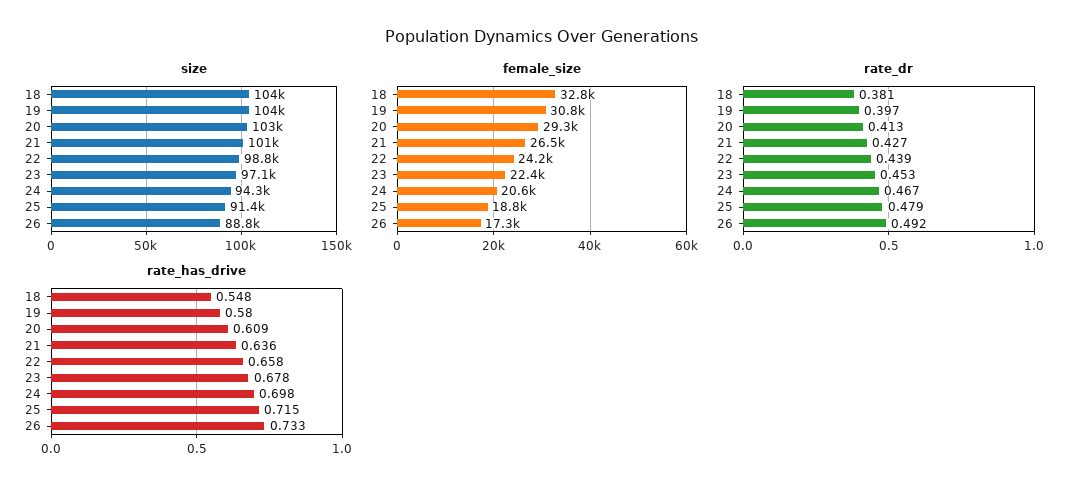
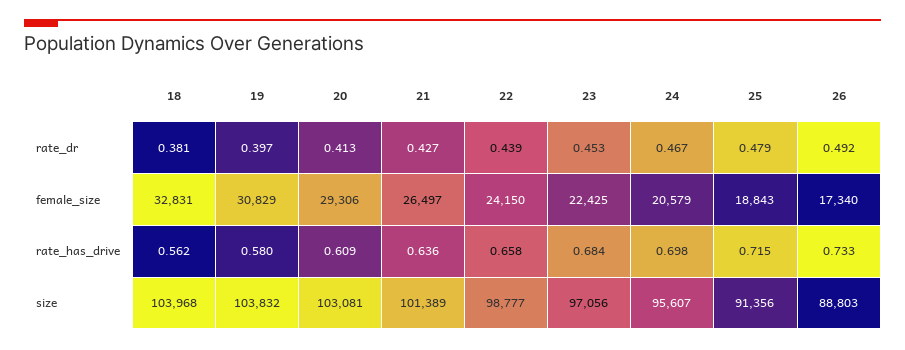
size, 24: 94300 -> 95607
rate_has_drive, 18: 0.548 -> 0.562
rate_has_drive, 23: 0.678 -> 0.684

